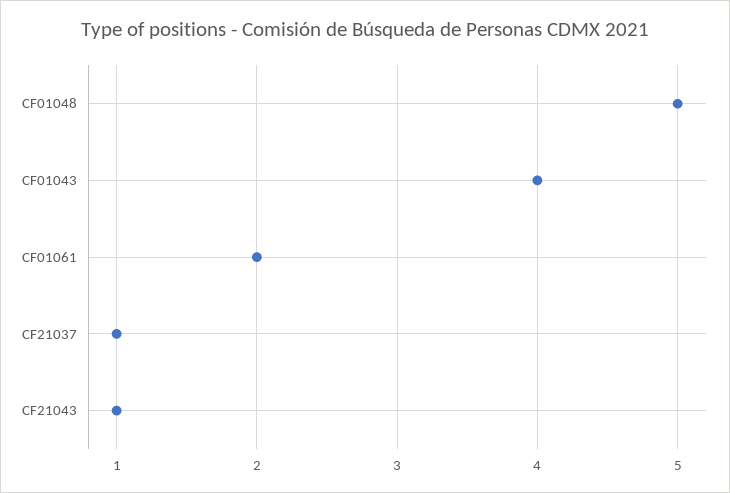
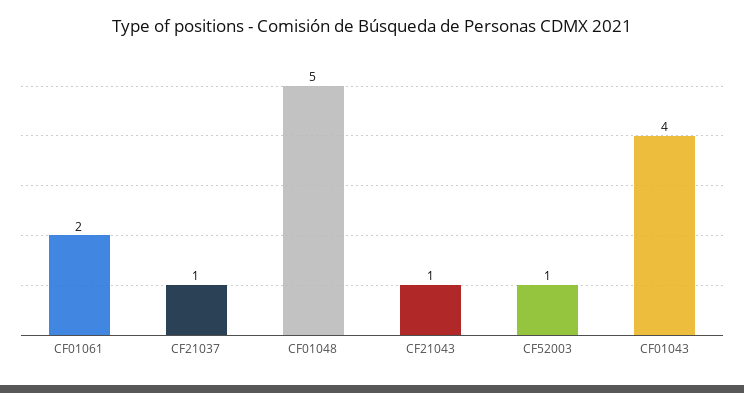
CF52003: none -> 1

